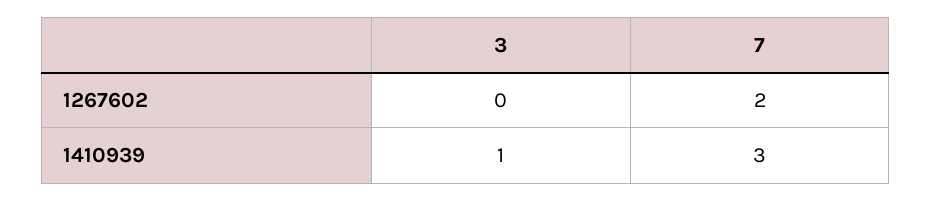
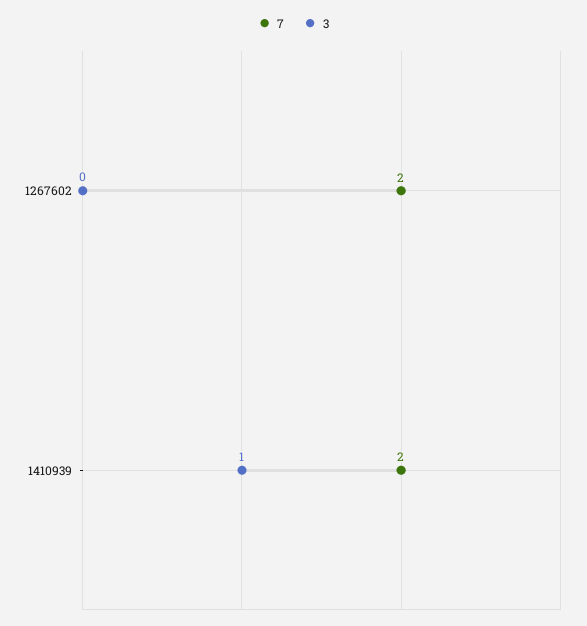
7, 1410939: 3 -> 2

